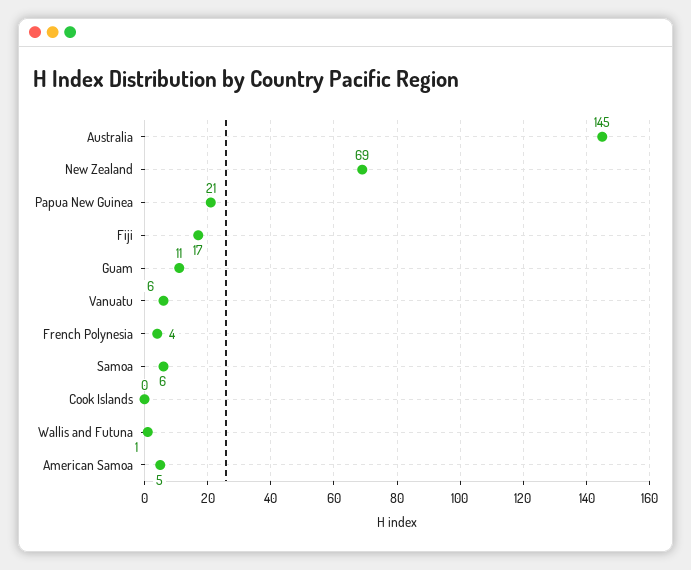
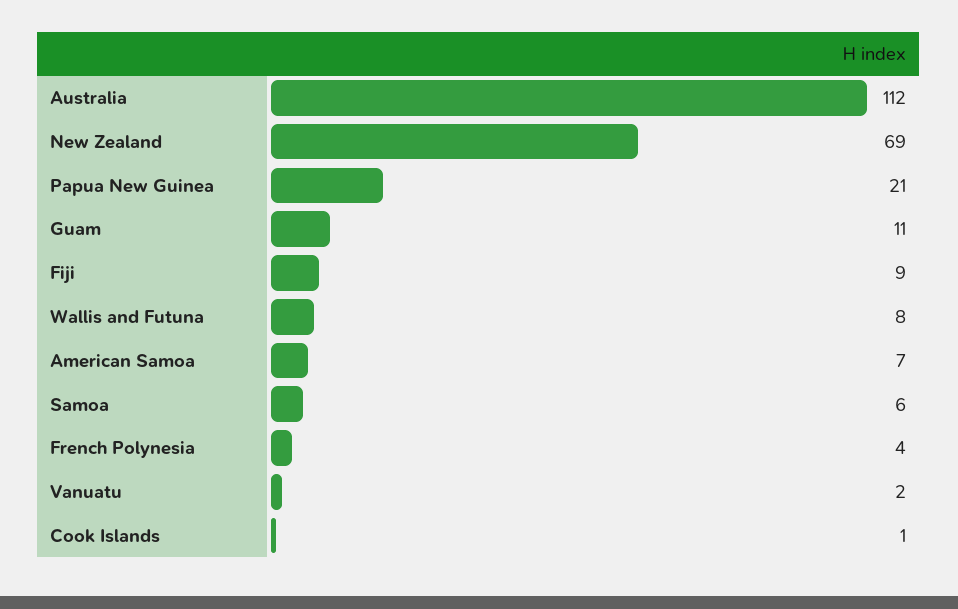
Australia: 145 -> 112
Fiji: 17 -> 9
Vanuatu: 6 -> 2
Cook Islands: 0 -> 1
Wallis and Futuna: 1 -> 8
American Samoa: 5 -> 7

